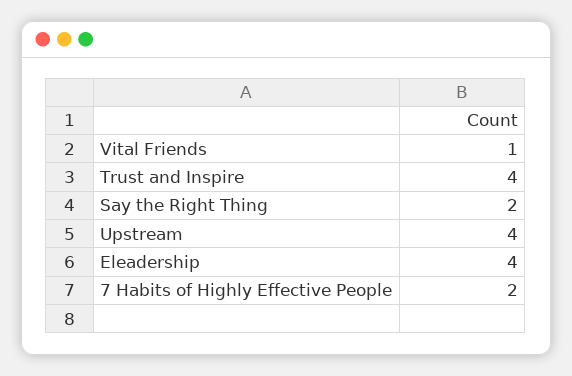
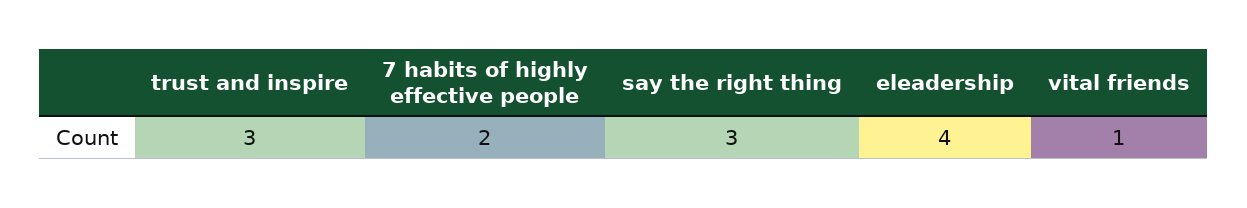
Trust and Inspire: 4 -> 3
Say the Right Thing: 2 -> 3
Upstream: 4 -> none

